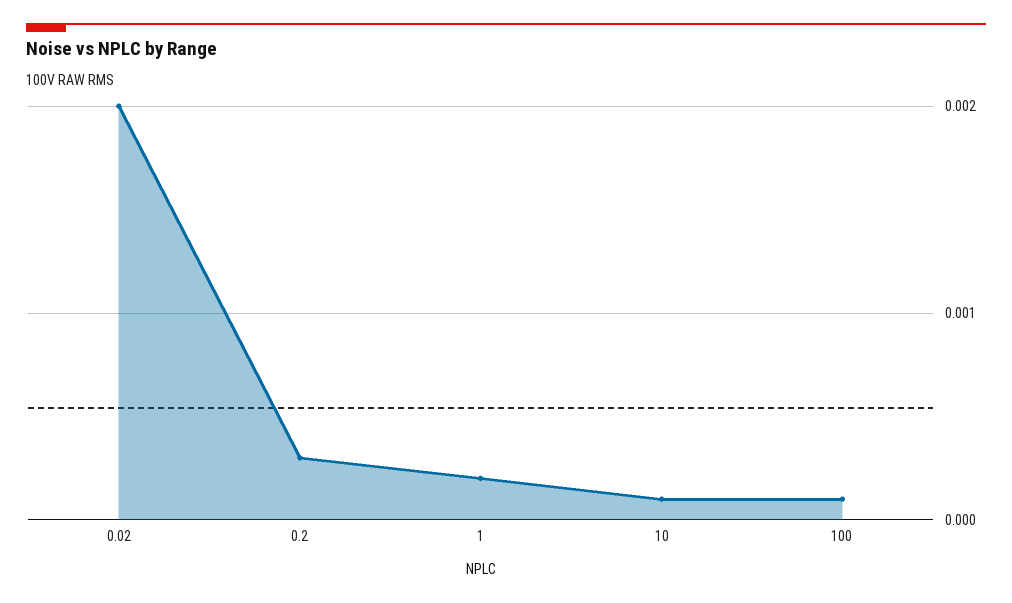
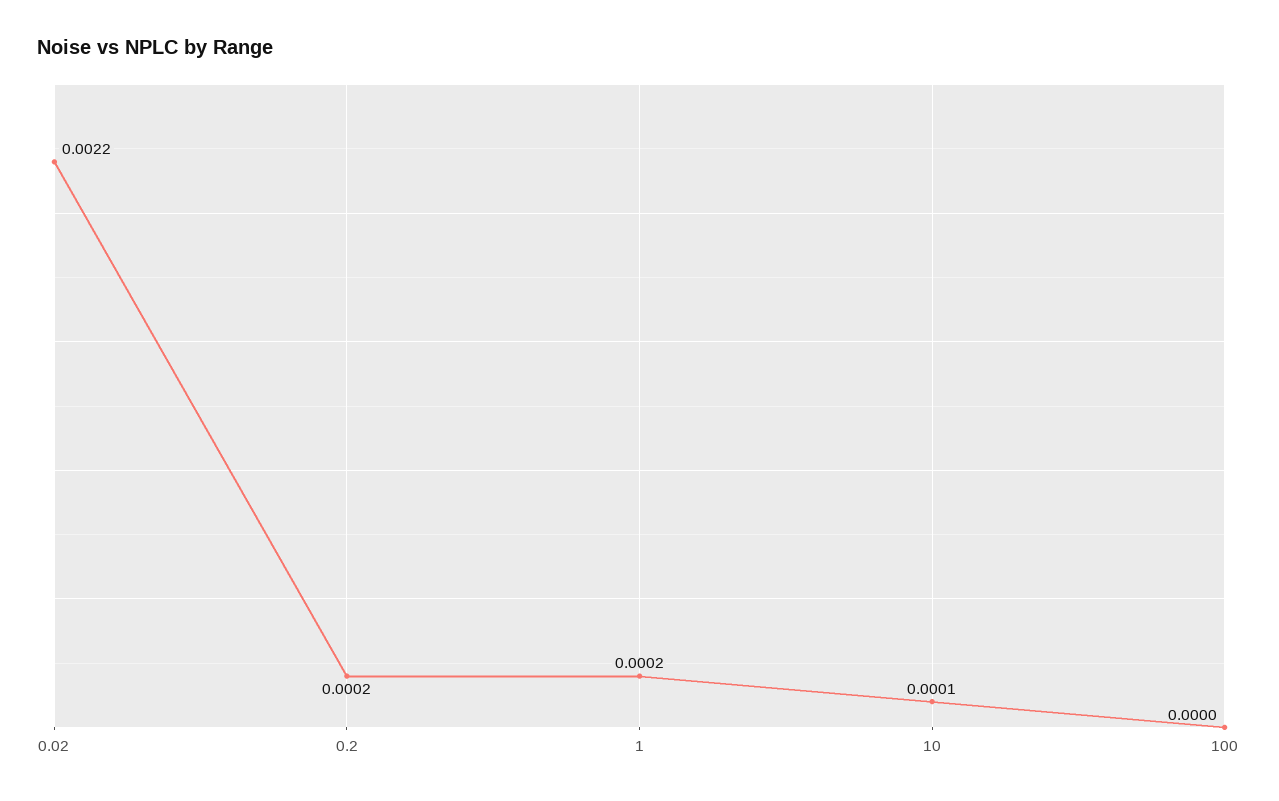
0.02: 0.002 -> 0.0022
0.2: 0.0003 -> 0.0002
100: 0.0001 -> 0

